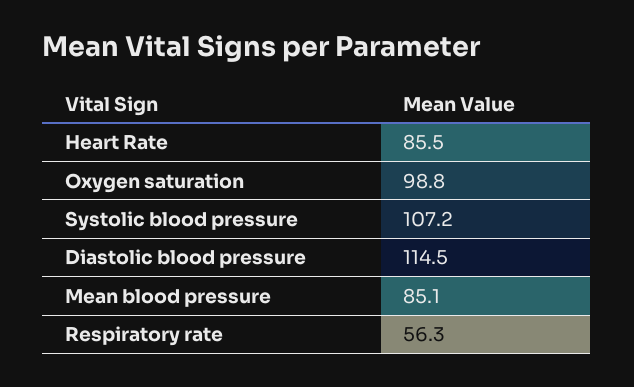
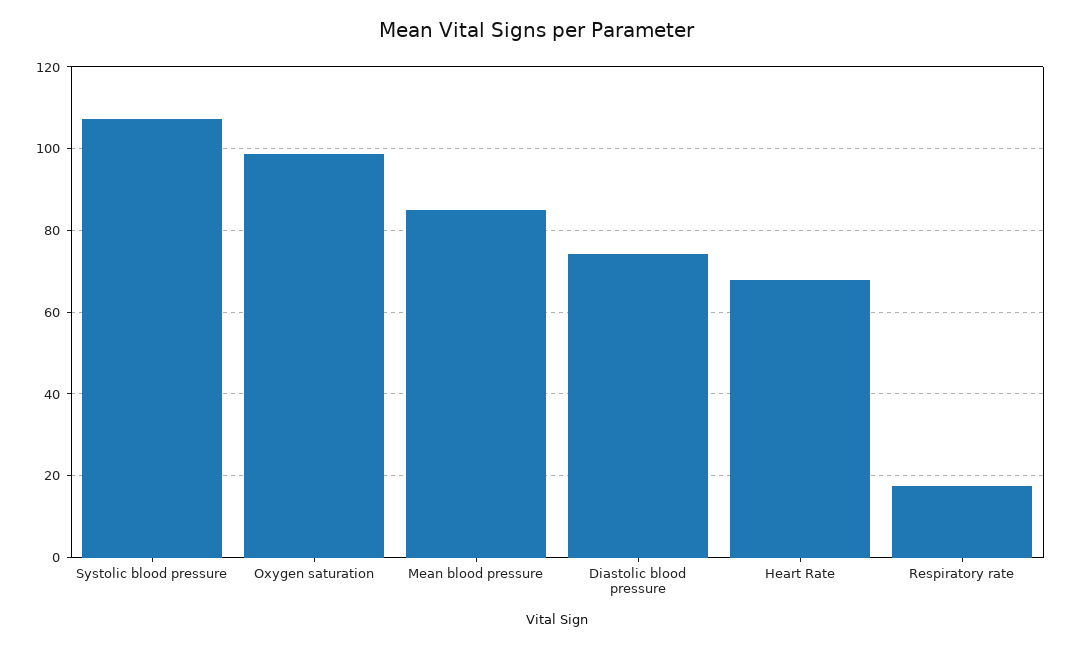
Heart Rate: 85.5 -> 68
Diastolic blood pressure: 114.5 -> 74
Respiratory rate: 56.3 -> 18

